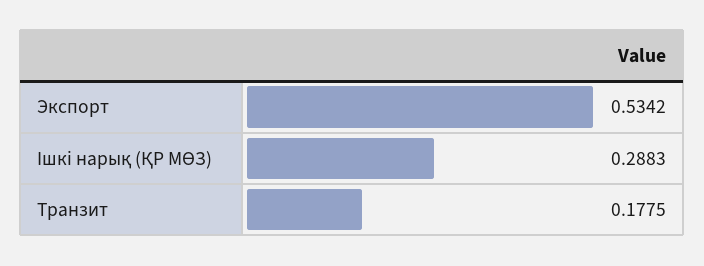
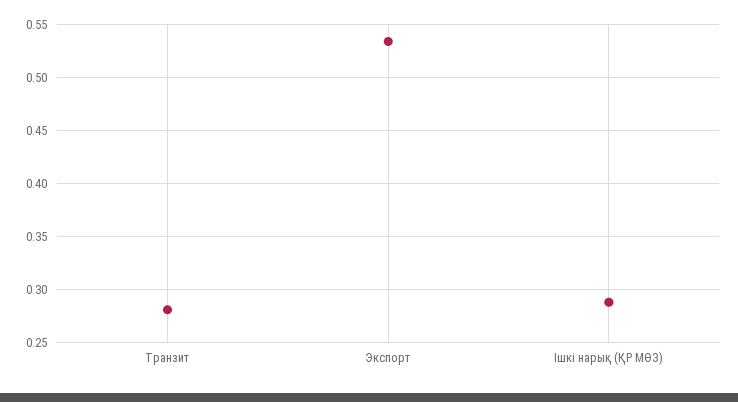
Транзит: 0.1775 -> 0.28

